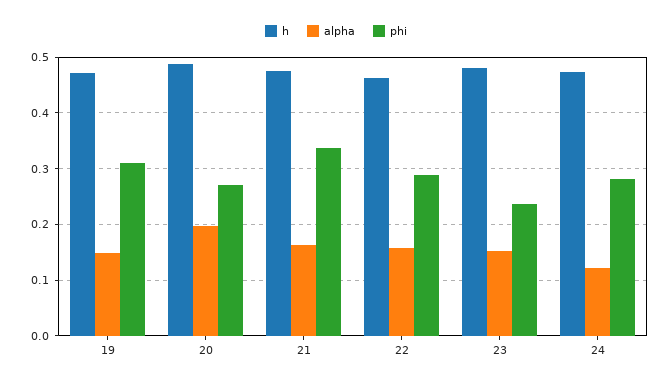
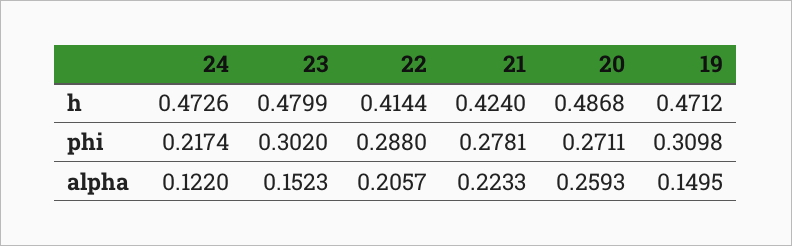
alpha, 20: 0.2 -> 0.2593
h, 21: 0.48 -> 0.424
alpha, 21: 0.16 -> 0.2233
phi, 21: 0.34 -> 0.2781
h, 22: 0.46 -> 0.4144
alpha, 22: 0.16 -> 0.2057
phi, 23: 0.24 -> 0.302
phi, 24: 0.28 -> 0.2174

